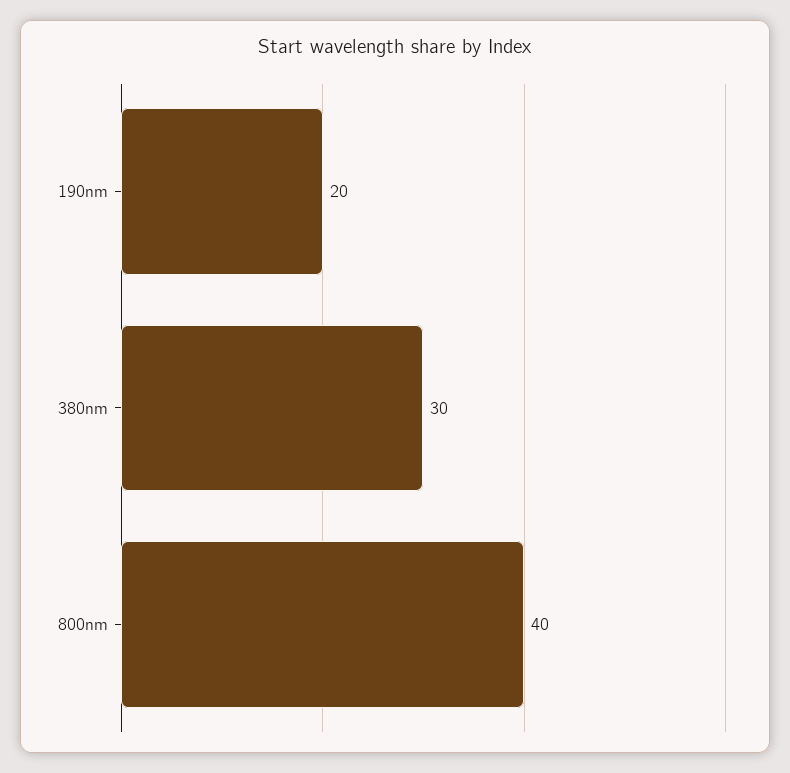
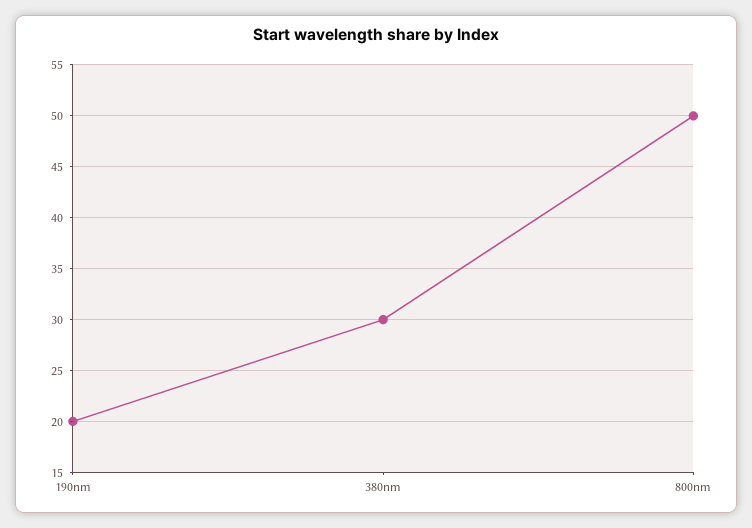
800nm: 40 -> 50

